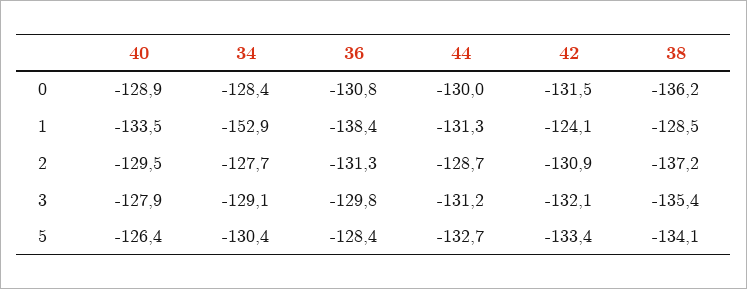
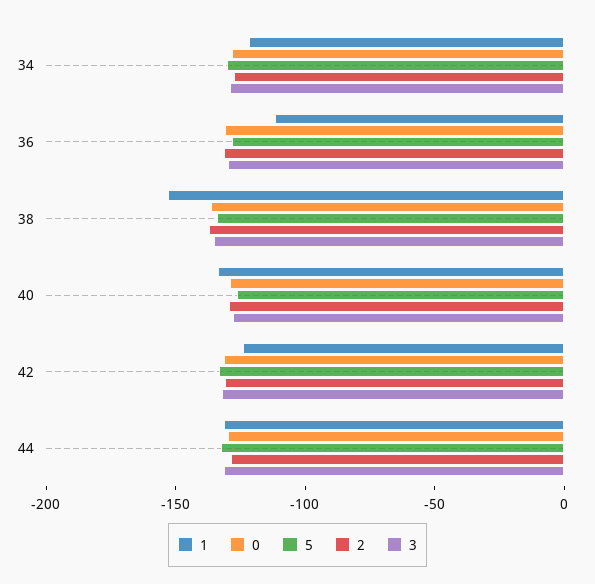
1, 34: -152.9 -> -120
1, 36: -138.4 -> -110
1, 38: -128.5 -> -150

